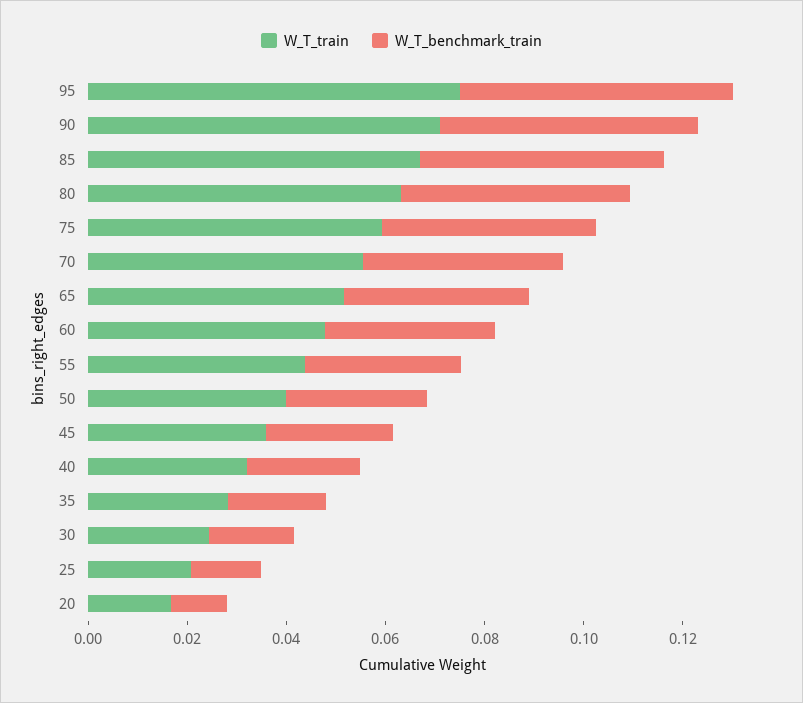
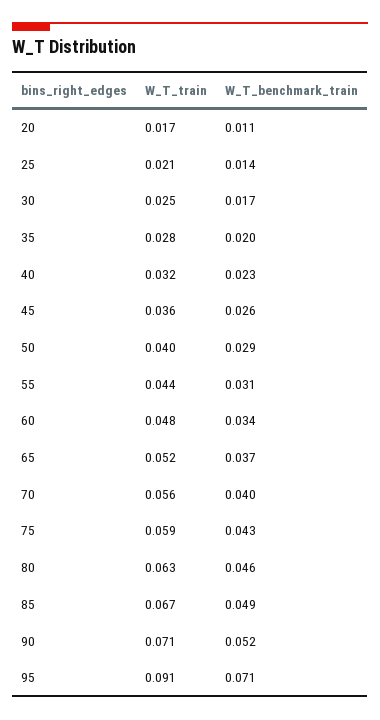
W_T_train, 95: 0.075 -> 0.091
W_T_benchmark_train, 95: 0.055 -> 0.071

